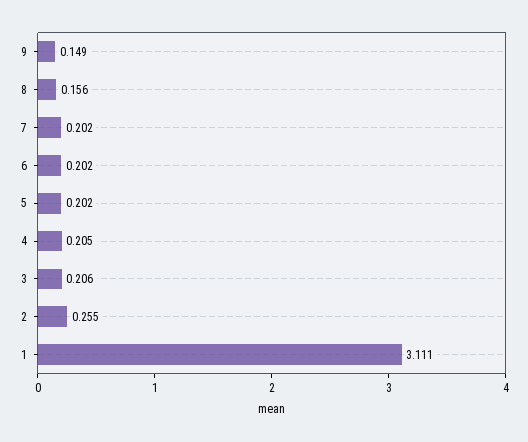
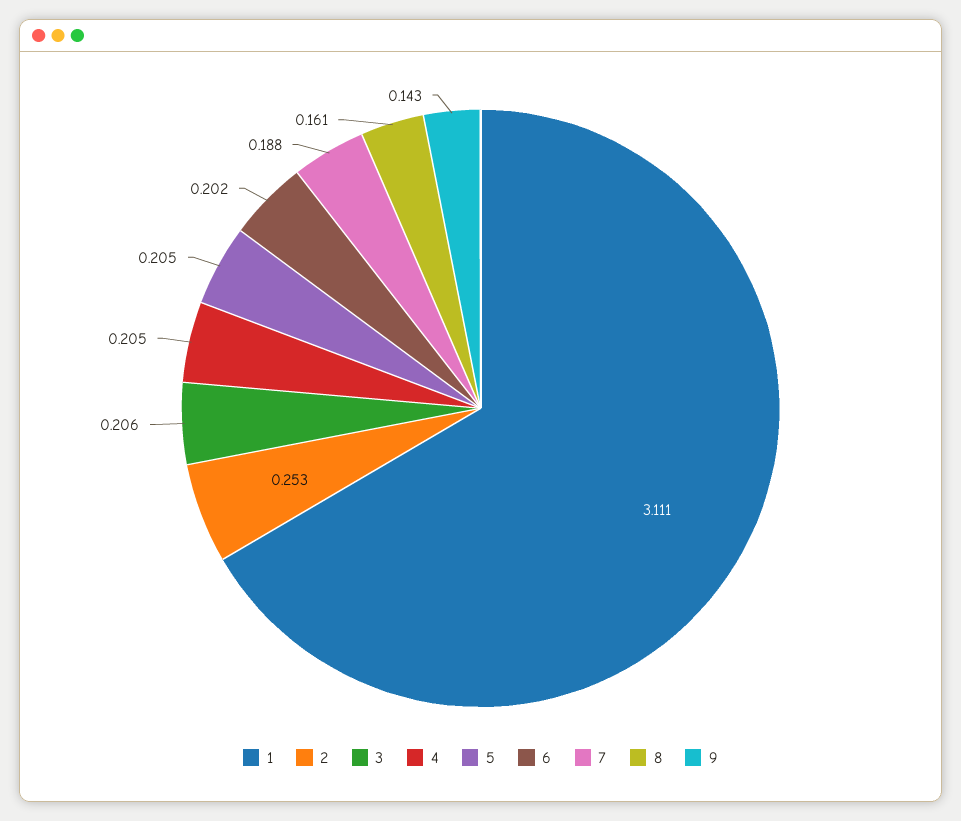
9: 0.149 -> 0.143
8: 0.156 -> 0.161
7: 0.202 -> 0.188
5: 0.202 -> 0.205
2: 0.255 -> 0.253

